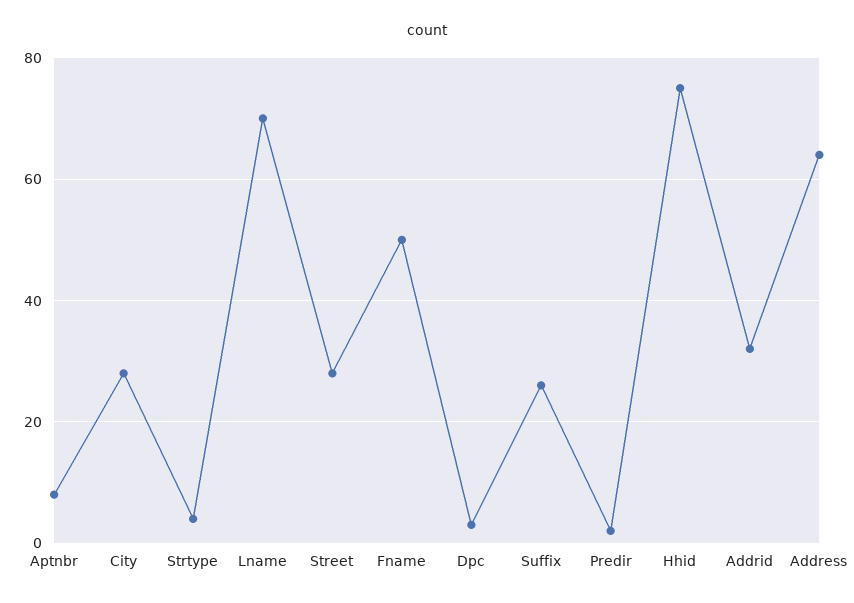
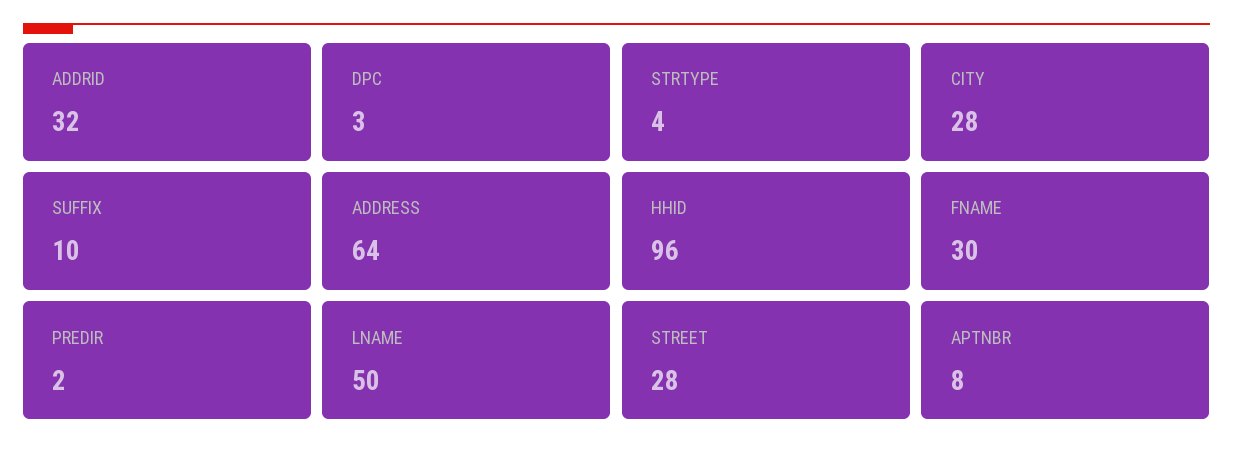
Lname: 70 -> 50
Fname: 50 -> 30
Suffix: 25 -> 10
Hhid: 75 -> 96

